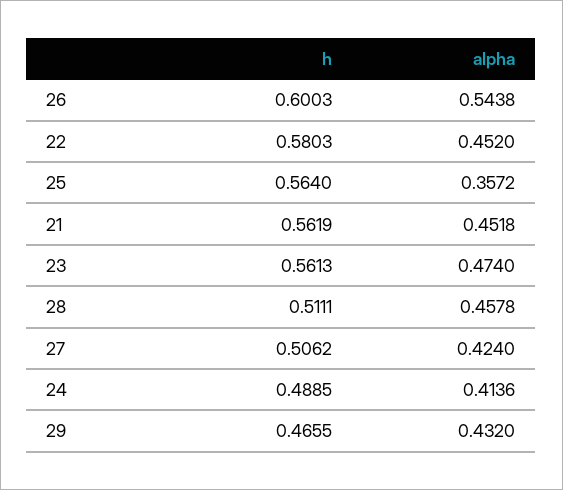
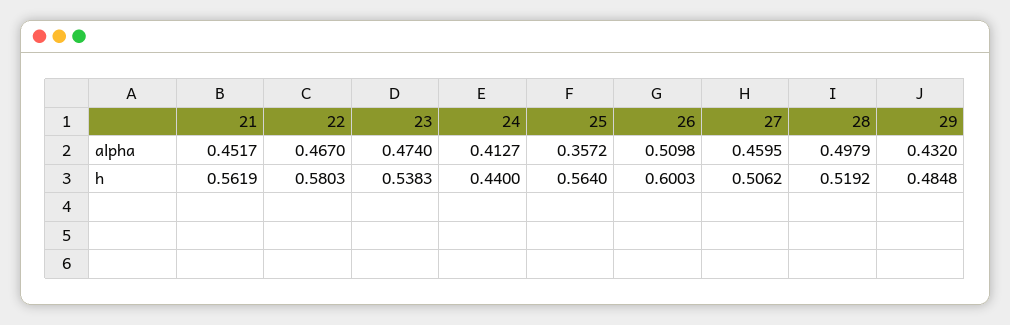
alpha, 26: 0.5438 -> 0.5098
alpha, 22: 0.452 -> 0.467
alpha, 21: 0.4518 -> 0.4517
h, 23: 0.5613 -> 0.5383
h, 28: 0.5111 -> 0.5192
alpha, 28: 0.4578 -> 0.4979
alpha, 27: 0.424 -> 0.4595
h, 24: 0.4885 -> 0.44
alpha, 24: 0.4136 -> 0.4127
h, 29: 0.4655 -> 0.4848

